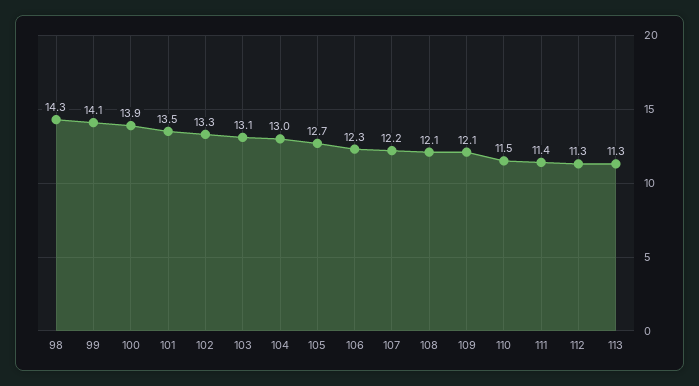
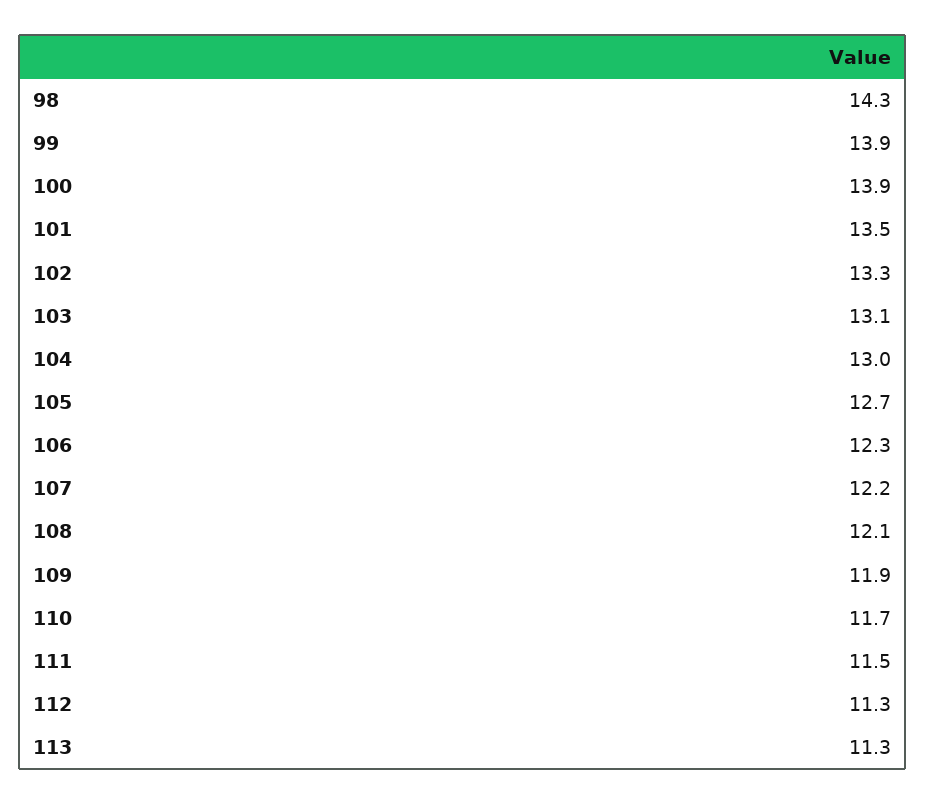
99: 14.1 -> 13.9
109: 12.1 -> 11.9
110: 11.5 -> 11.7
111: 11.4 -> 11.5

